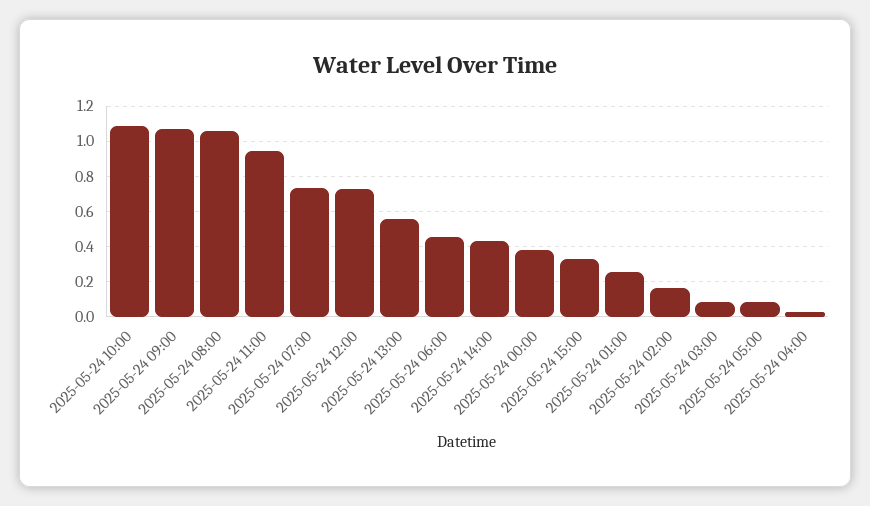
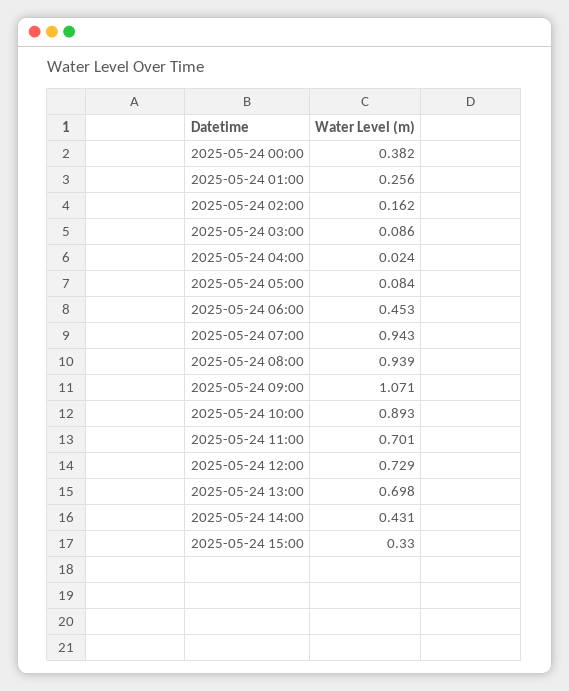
2025-05-24 10:00: 1.1 -> 0.893
2025-05-24 08:00: 1.05 -> 0.939
2025-05-24 11:00: 0.95 -> 0.701
2025-05-24 07:00: 0.75 -> 0.943
2025-05-24 13:00: 0.55 -> 0.698

